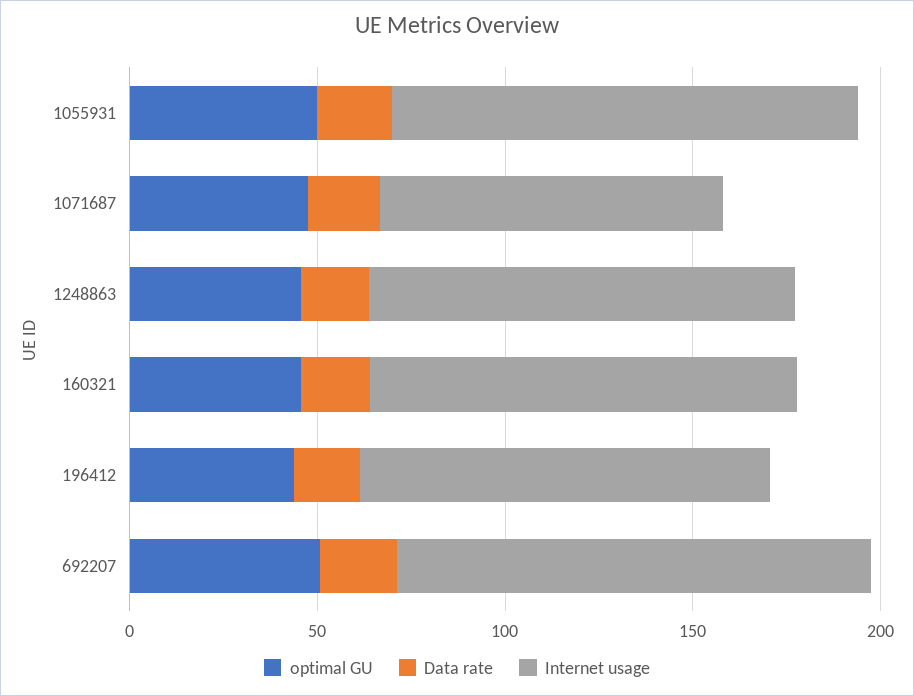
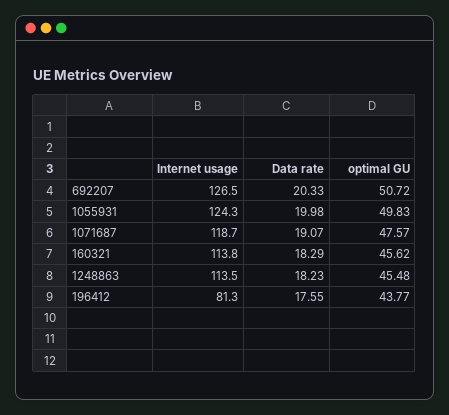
Internet usage, 1071687: 90 -> 118.7
Internet usage, 196412: 110 -> 81.3

